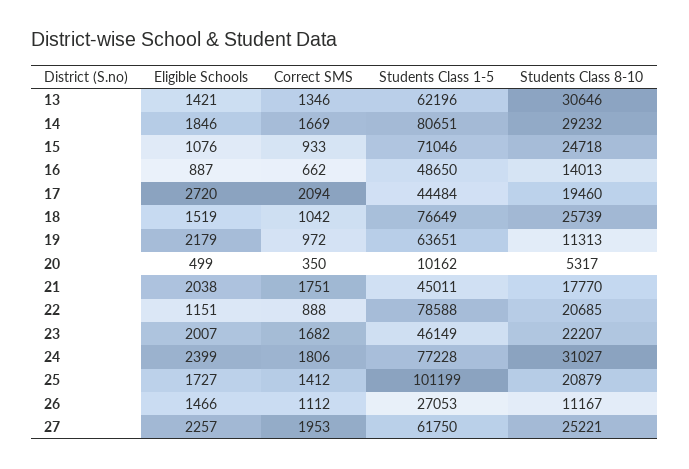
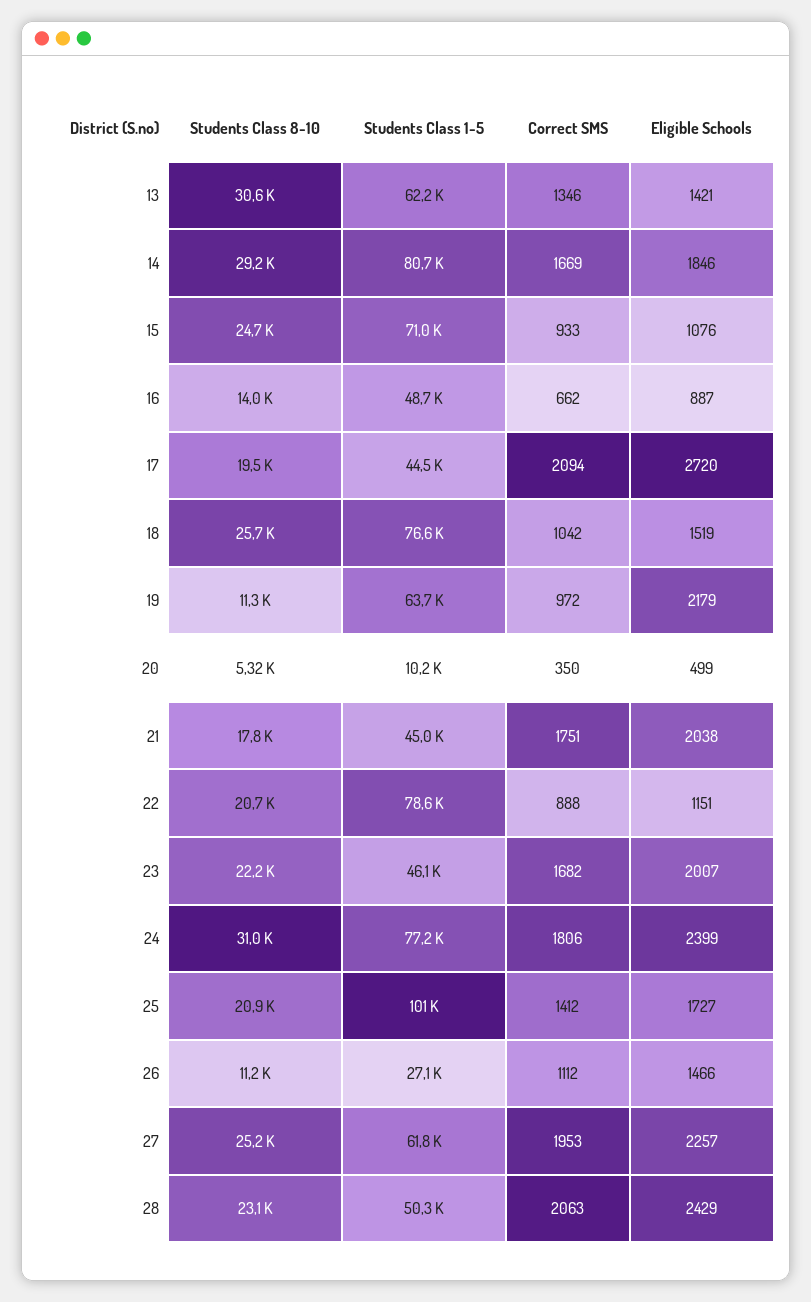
Students Class 8-10, 28: none -> 23100
Students Class 1-5, 28: none -> 50300
Correct SMS, 28: none -> 2063
Eligible Schools, 28: none -> 2429

